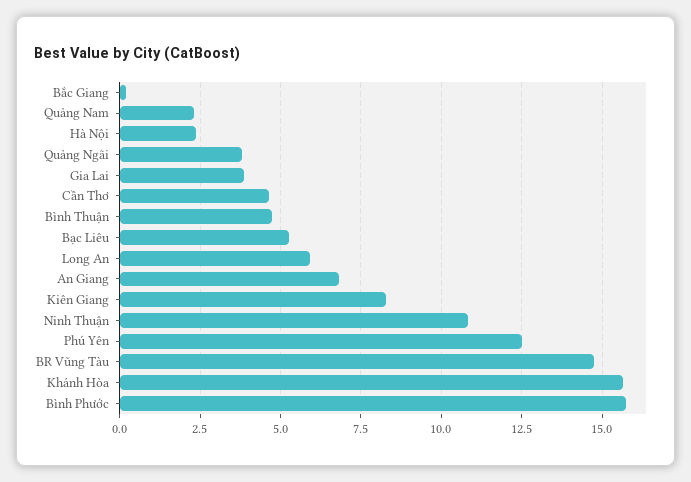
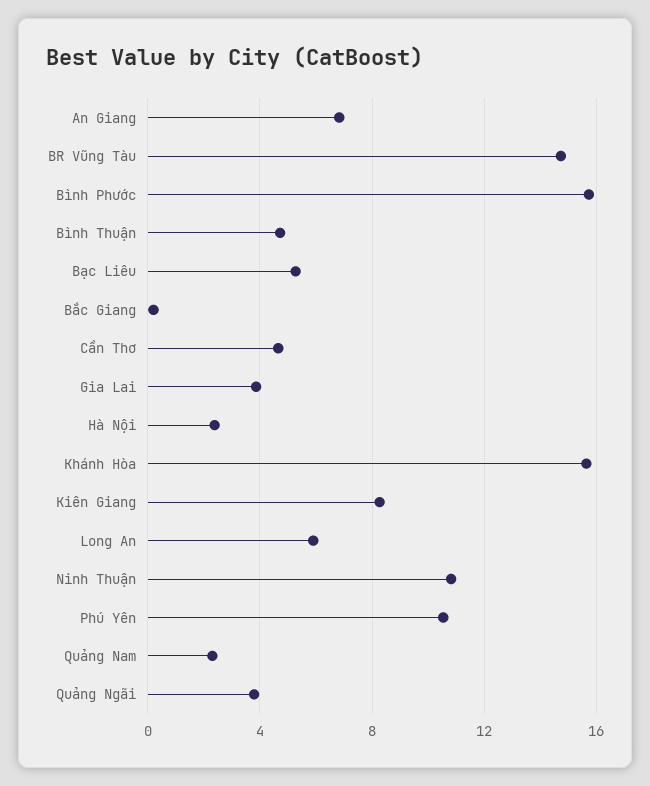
Phú Yên: 12.5 -> 10.5

